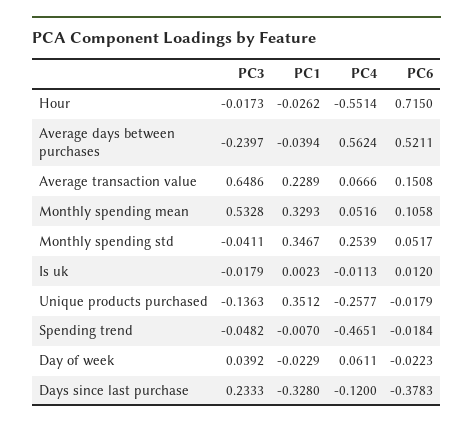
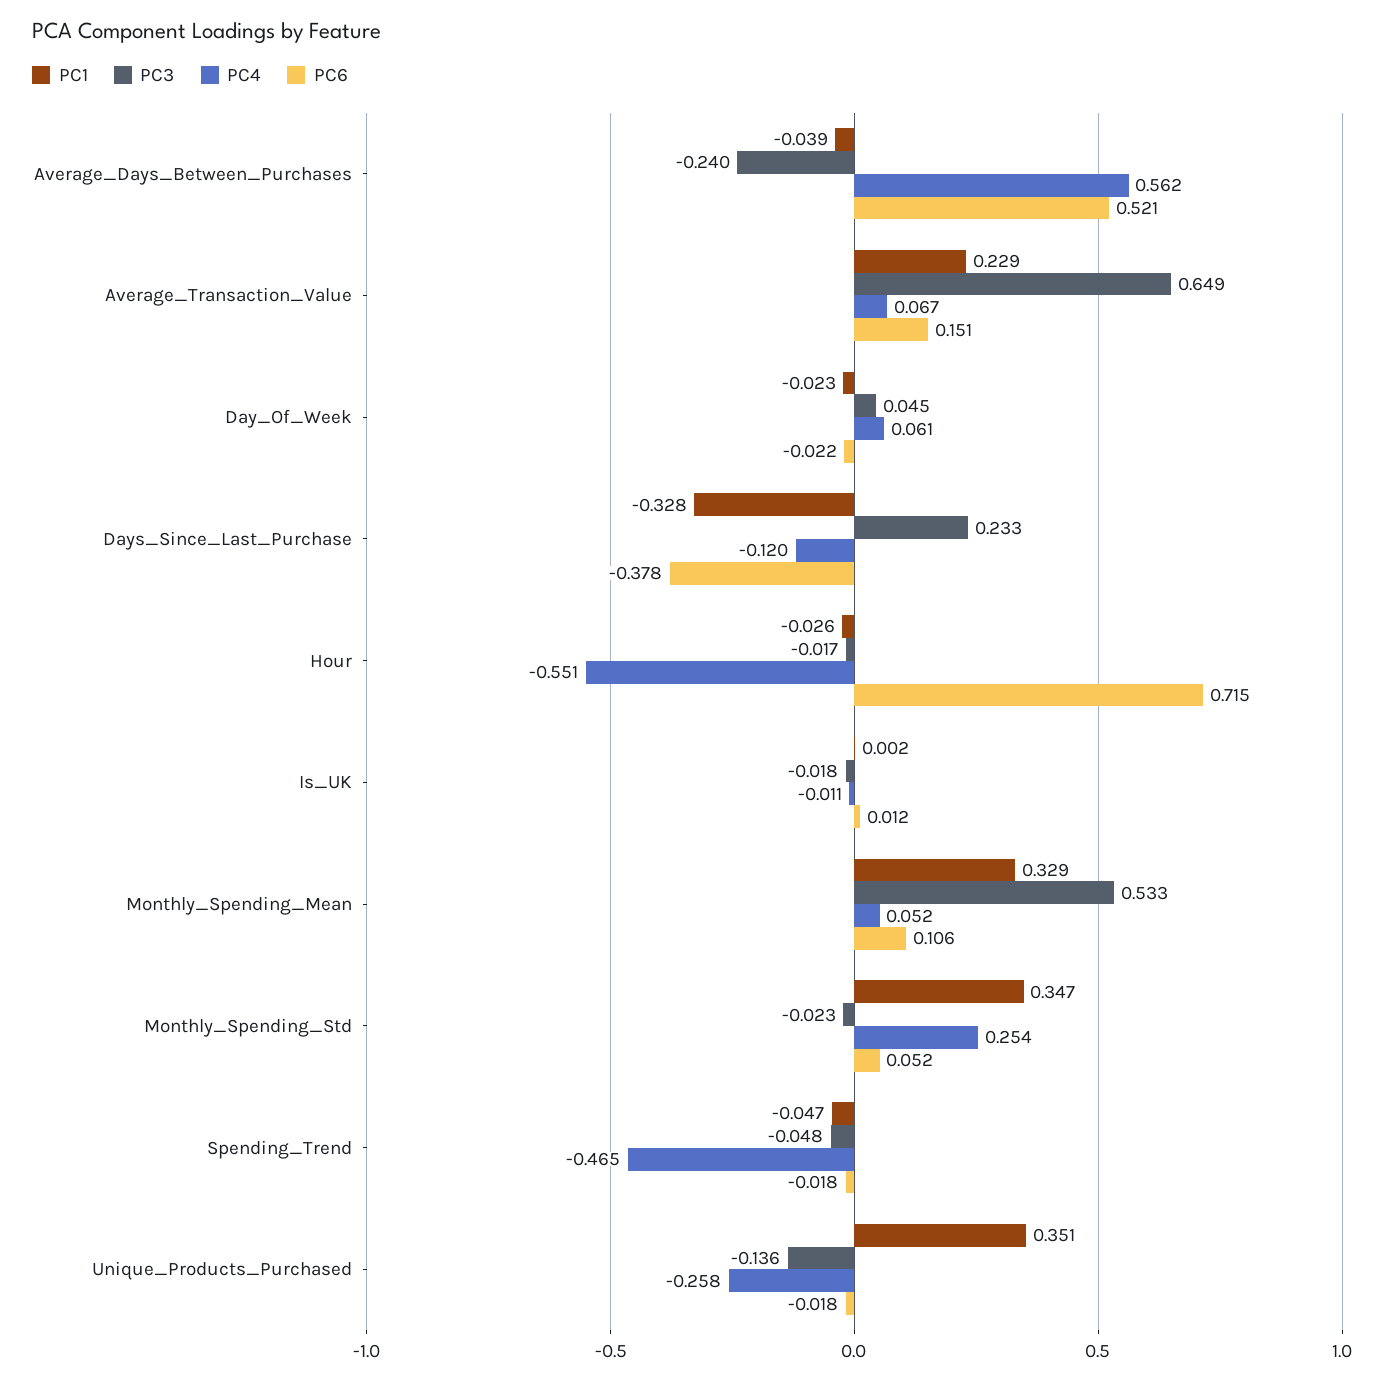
PC3, Monthly spending std: -0.0411 -> -0.023
PC1, Spending trend: -0.007 -> -0.047
PC3, Day of week: 0.0392 -> 0.045

